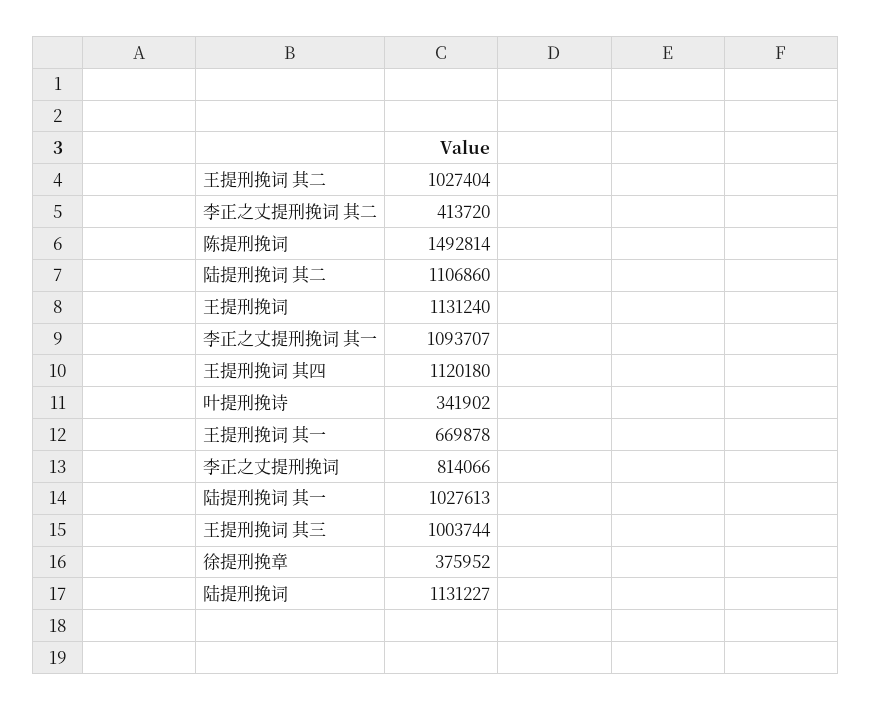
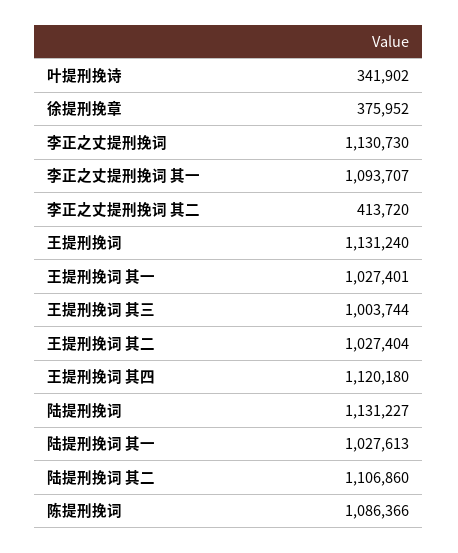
陈提刑挽词: 1492814 -> 1086366
王提刑挽词 其一: 669878 -> 1027401
李正之丈提刑挽词: 814066 -> 1130730

